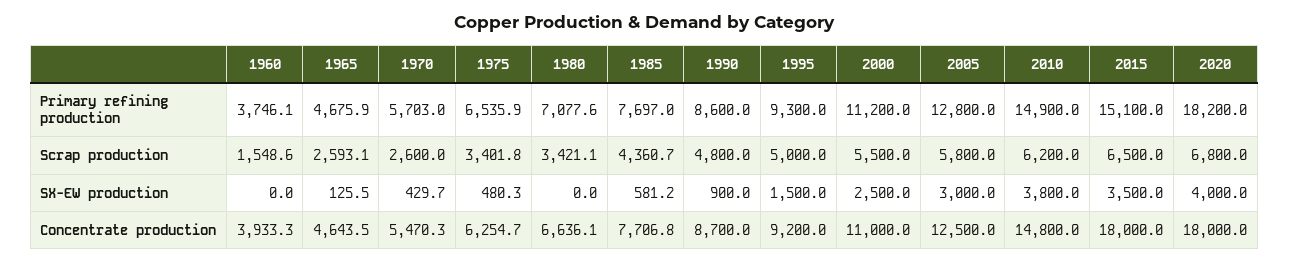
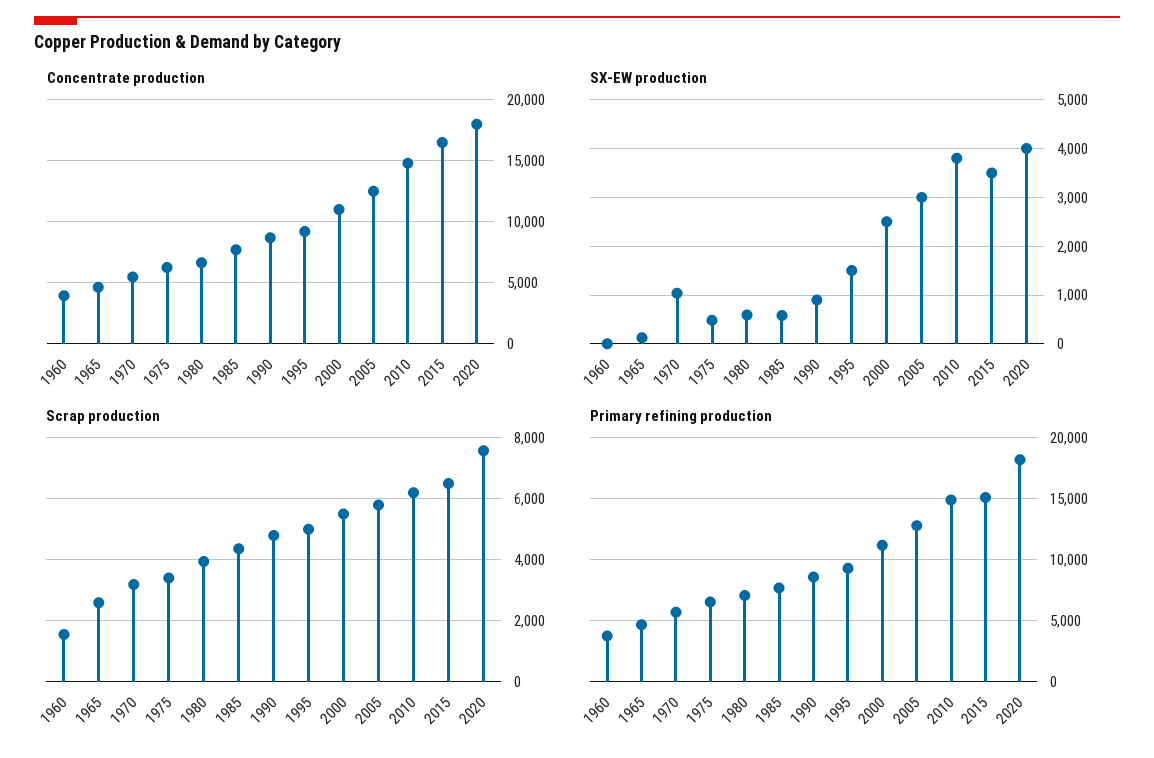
Scrap production, 1970: 2600 -> 3200
Scrap production, 1980: 3421.1 -> 4000
Scrap production, 2020: 6800 -> 7600
SX-EW production, 1970: 429.7 -> 1000
SX-EW production, 1980: 0 -> 600
Concentrate production, 2015: 18000 -> 16500

